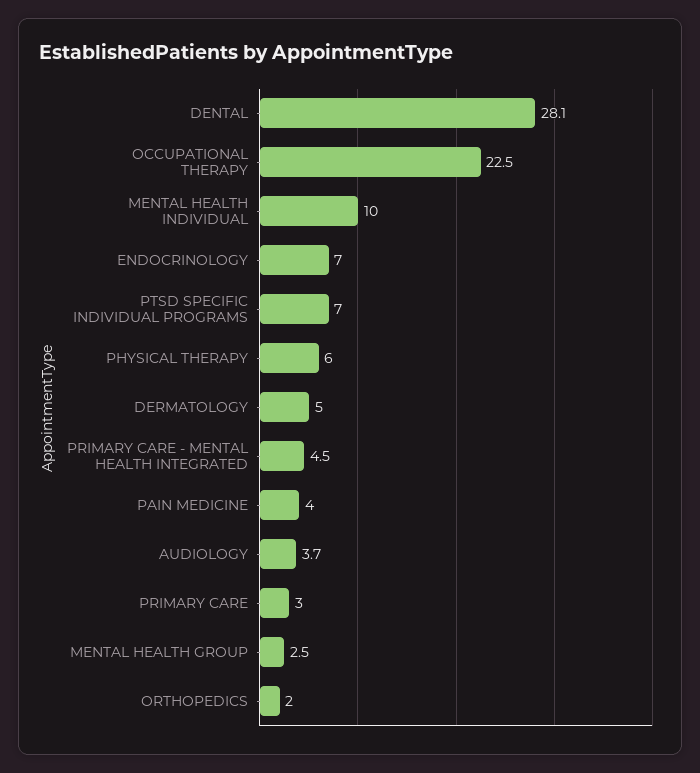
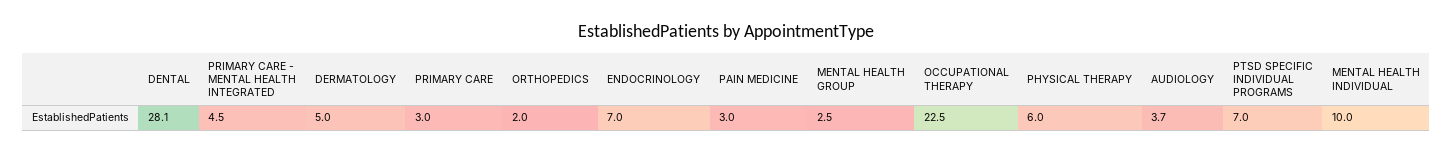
PAIN MEDICINE: 4 -> 3

